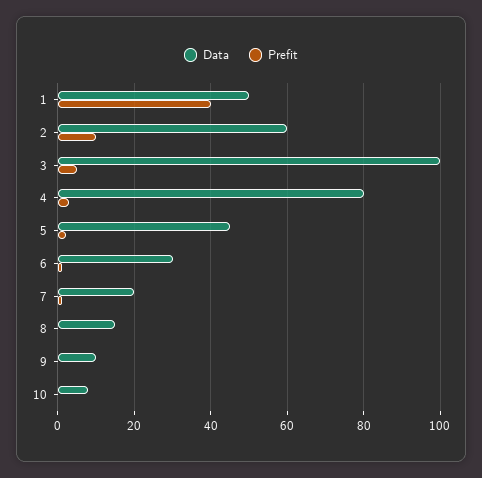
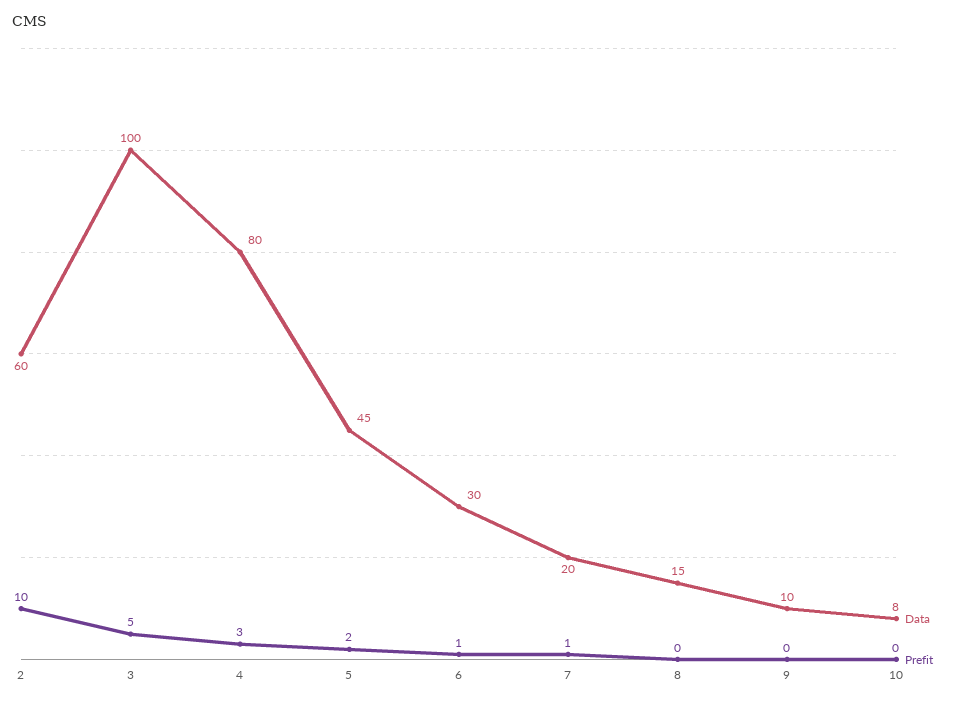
Data, 1: 50 -> none
Prefit, 1: 40 -> none

